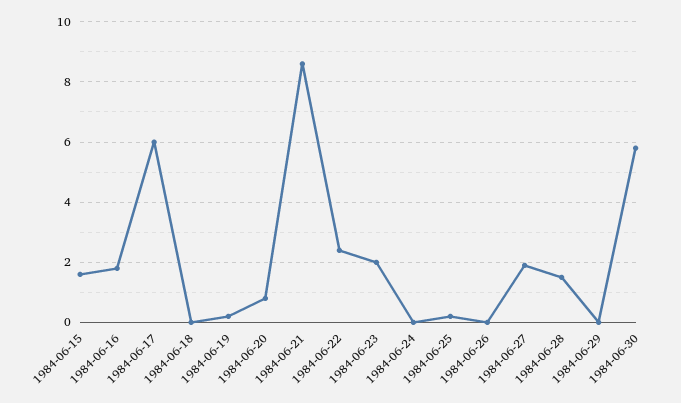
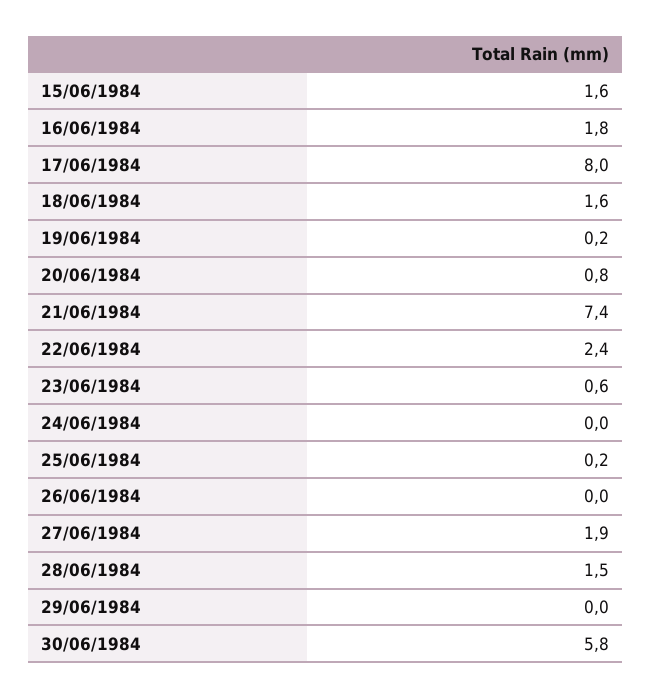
1984-06-17: 6 -> 8
1984-06-18: 0 -> 1.6
1984-06-21: 8.5 -> 7.4
1984-06-23: 2 -> 0.6

